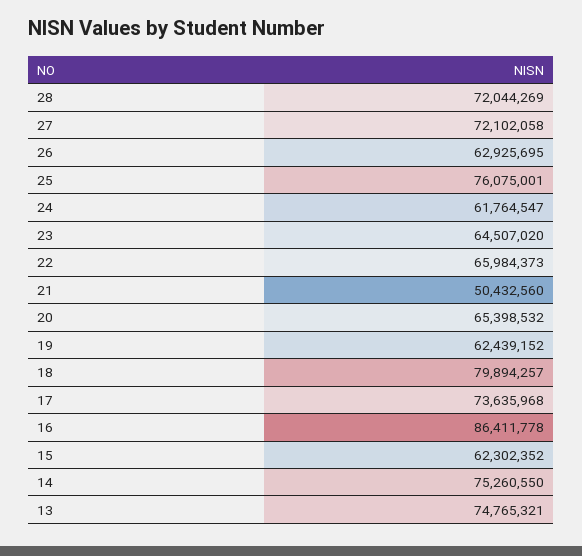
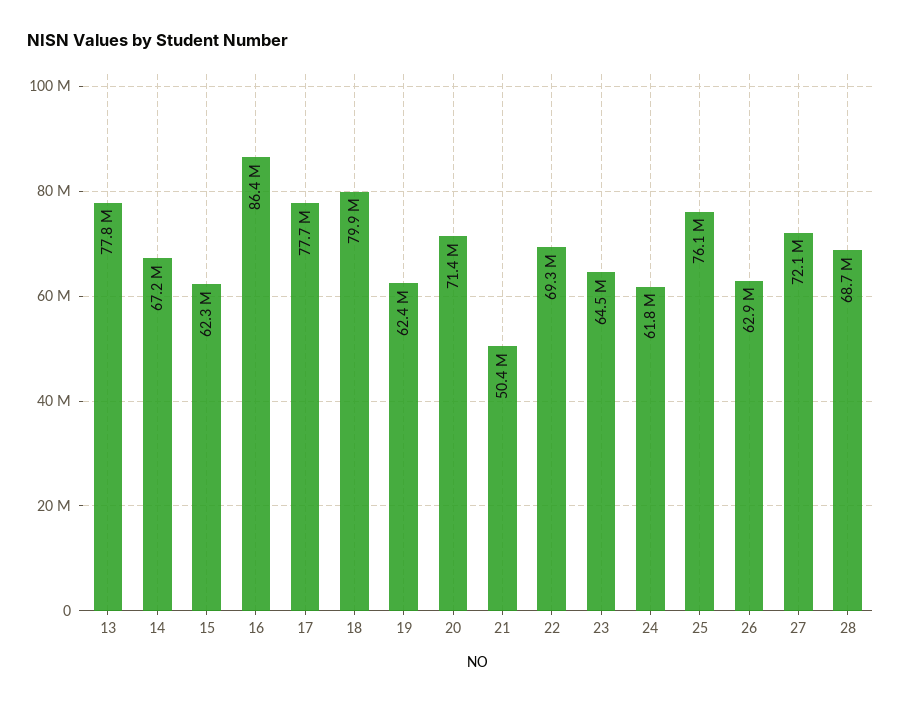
28: 72044269 -> 68700000
22: 65984373 -> 69300000
20: 65398532 -> 71400000
17: 73635968 -> 77700000
14: 75260550 -> 67200000
13: 74765321 -> 77800000

